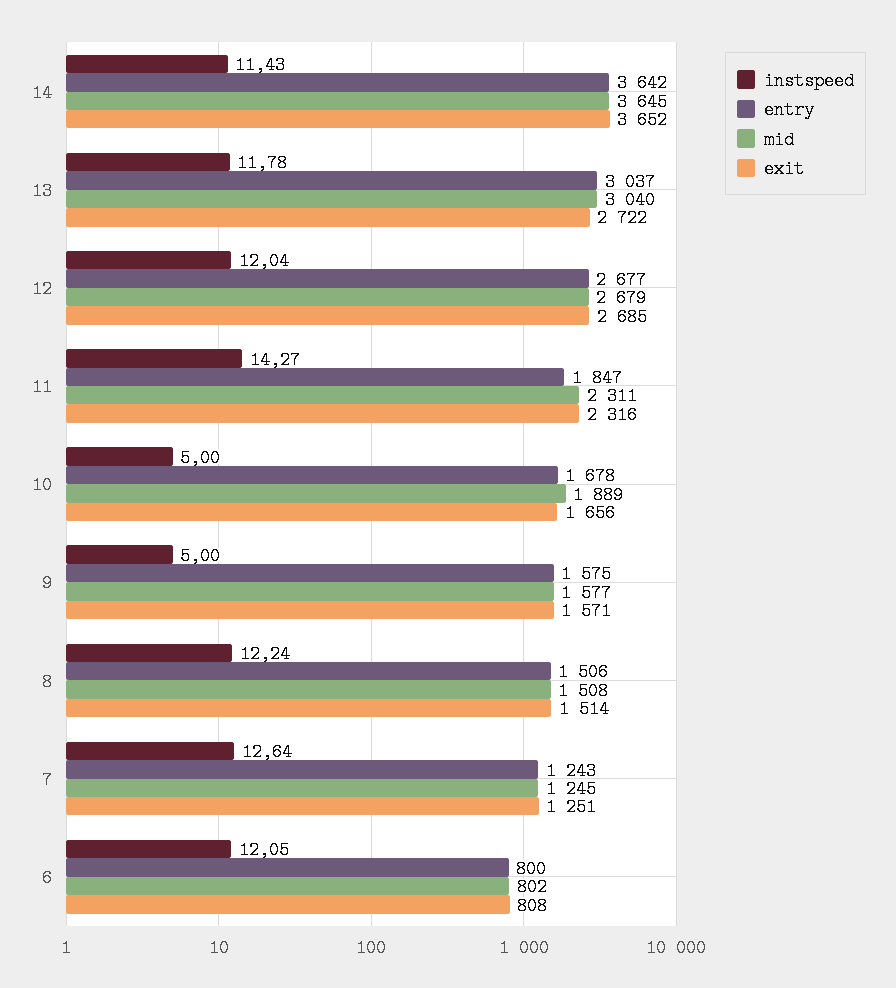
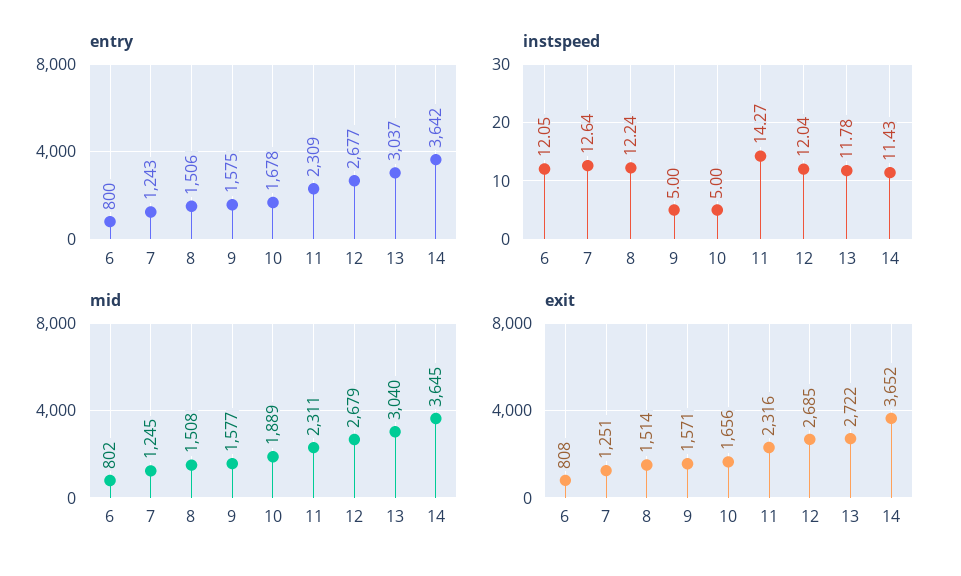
entry, 11: 1847 -> 2309

